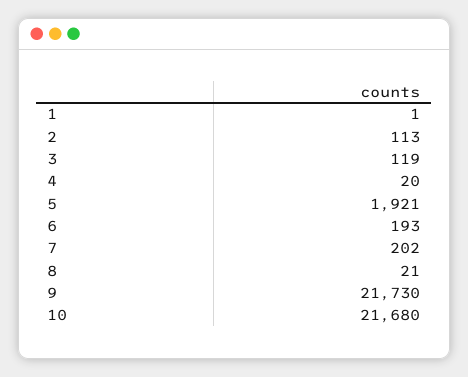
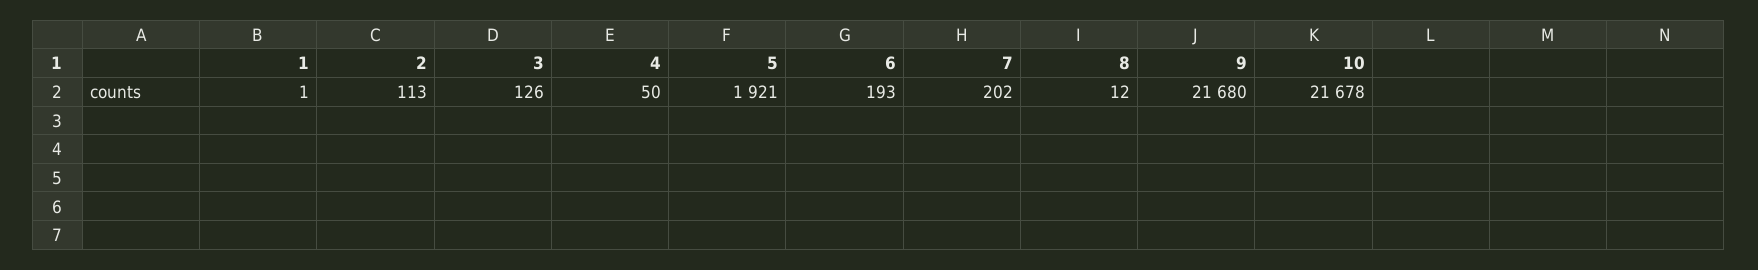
3: 119 -> 126
4: 20 -> 50
8: 21 -> 12
9: 21730 -> 21680
10: 21680 -> 21678

